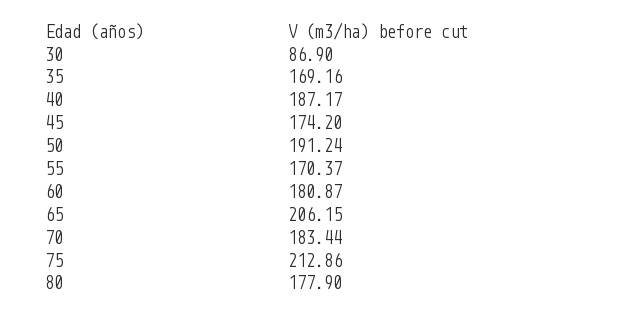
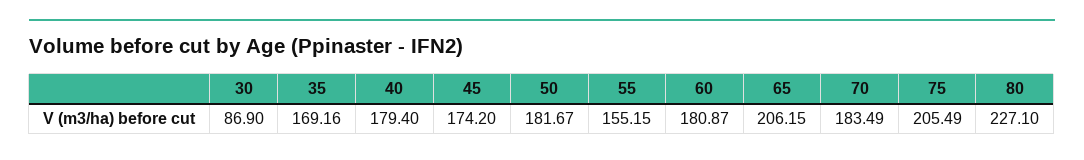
40: 187.17 -> 179.4
50: 191.24 -> 181.67
55: 170.37 -> 155.15
70: 183.44 -> 183.49
75: 212.86 -> 205.49
80: 177.9 -> 227.1

